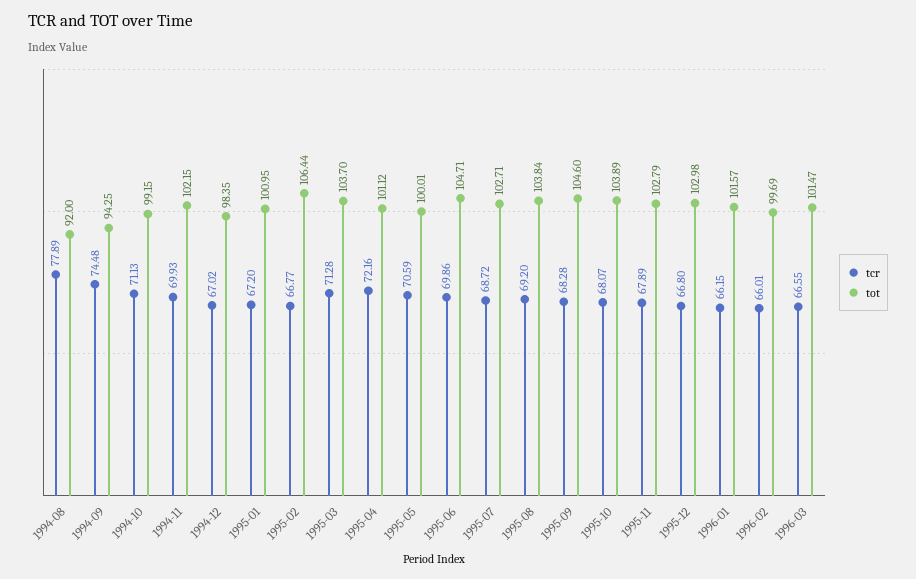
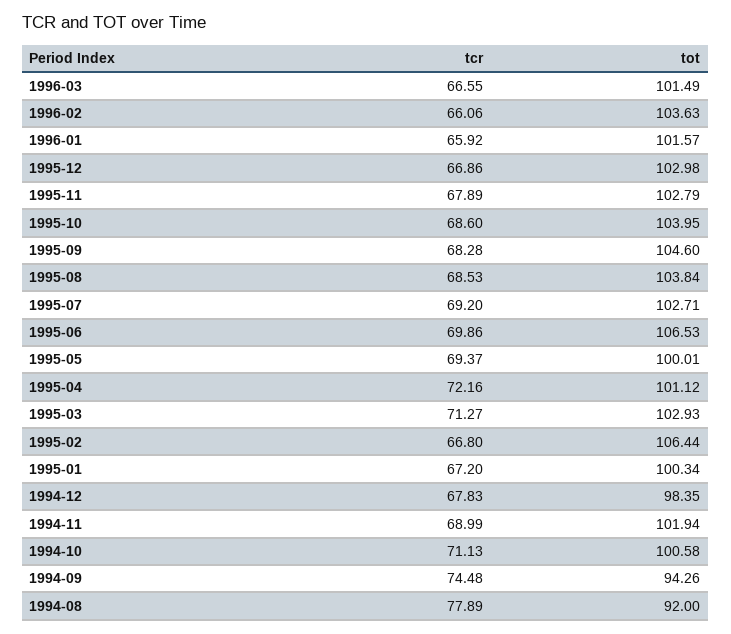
tot, 1994-09: 94.25 -> 94.26
tot, 1994-10: 99.15 -> 100.58
tcr, 1994-11: 69.93 -> 68.99
tot, 1994-11: 102.15 -> 101.94
tcr, 1994-12: 67.02 -> 67.83
tot, 1995-01: 100.95 -> 100.34
tcr, 1995-02: 66.77 -> 66.8
tcr, 1995-03: 71.28 -> 71.27
tot, 1995-03: 103.7 -> 102.93
tcr, 1995-05: 70.59 -> 69.37
tot, 1995-06: 104.71 -> 106.53
tcr, 1995-07: 68.72 -> 69.2
tcr, 1995-08: 69.2 -> 68.53
tcr, 1995-10: 68.07 -> 68.6
tot, 1995-10: 103.89 -> 103.95
tcr, 1995-12: 66.8 -> 66.86
tcr, 1996-01: 66.15 -> 65.92
tcr, 1996-02: 66.01 -> 66.06
tot, 1996-02: 99.69 -> 103.63
tot, 1996-03: 101.47 -> 101.49

